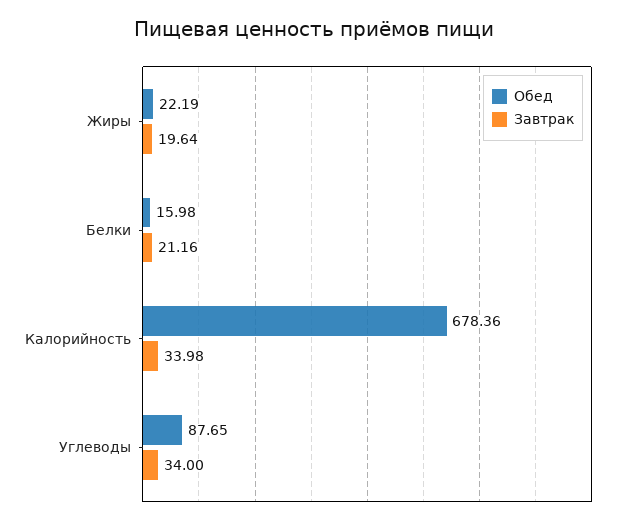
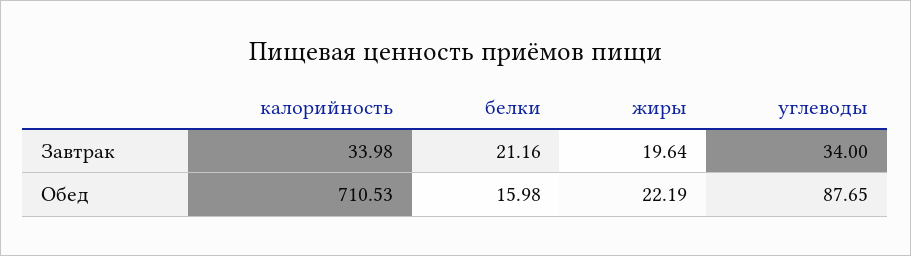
Обед, Калорийность: 678.36 -> 710.53

